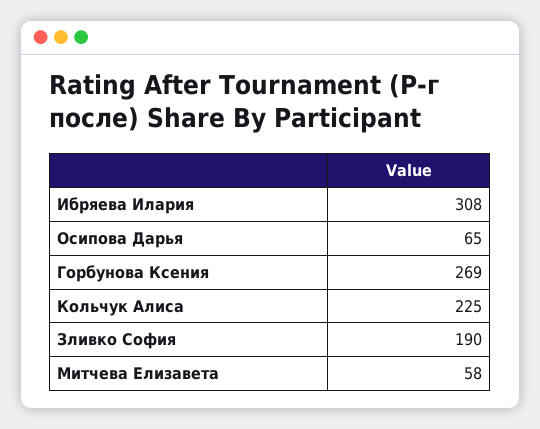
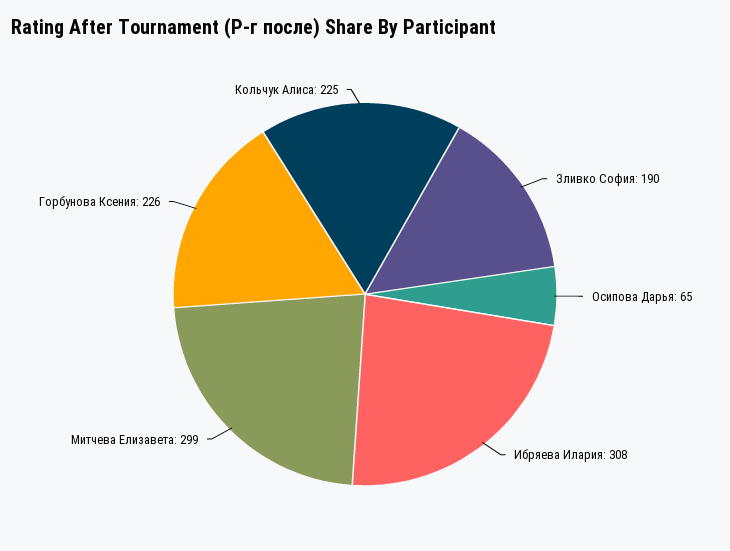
Горбунова Ксения: 269 -> 226
Митчева Елизавета: 58 -> 299

